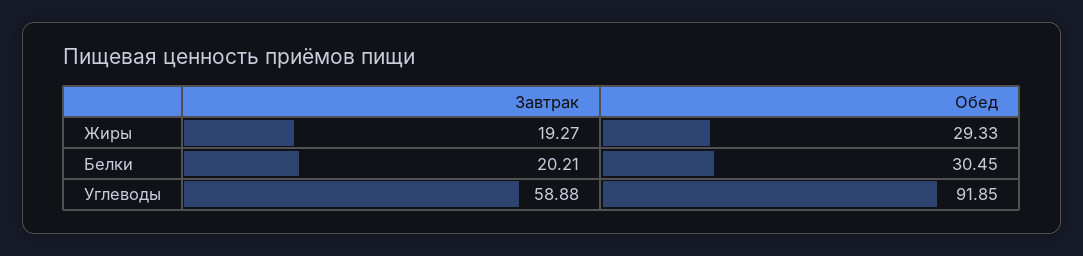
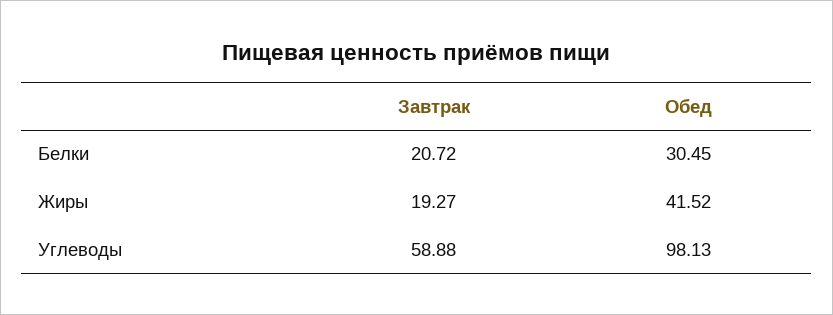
Обед, Жиры: 29.33 -> 41.52
Завтрак, Белки: 20.21 -> 20.72
Обед, Углеводы: 91.85 -> 98.13

